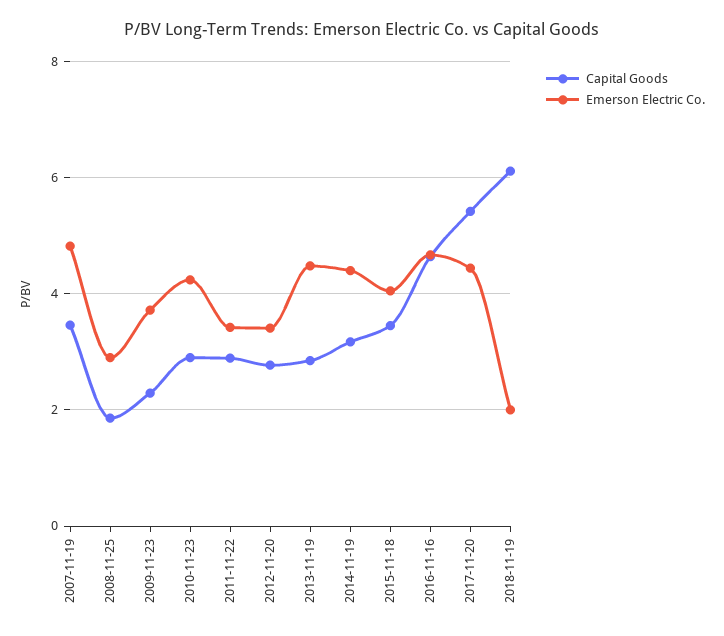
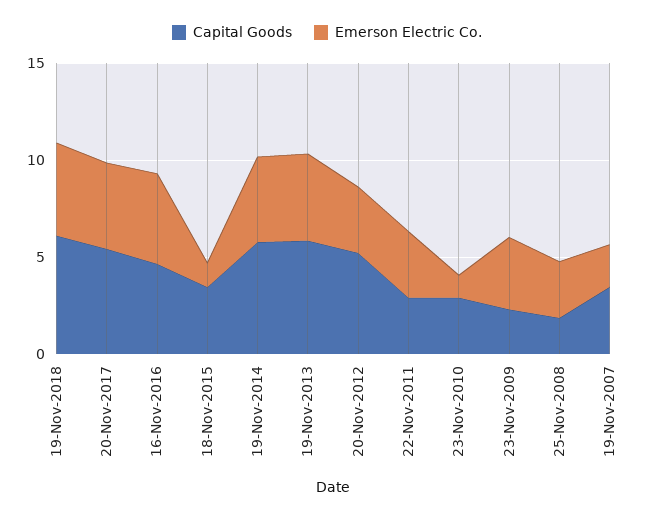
Emerson Electric Co., 2007-11-19: 4.8 -> 2
Emerson Electric Co., 2010-11-23: 4.2 -> 1
Capital Goods, 2012-11-20: 2.8 -> 5
Capital Goods, 2013-11-19: 2.8 -> 6
Capital Goods, 2014-11-19: 3.2 -> 6
Emerson Electric Co., 2015-11-18: 4 -> 1
Emerson Electric Co., 2018-11-19: 2 -> 5

